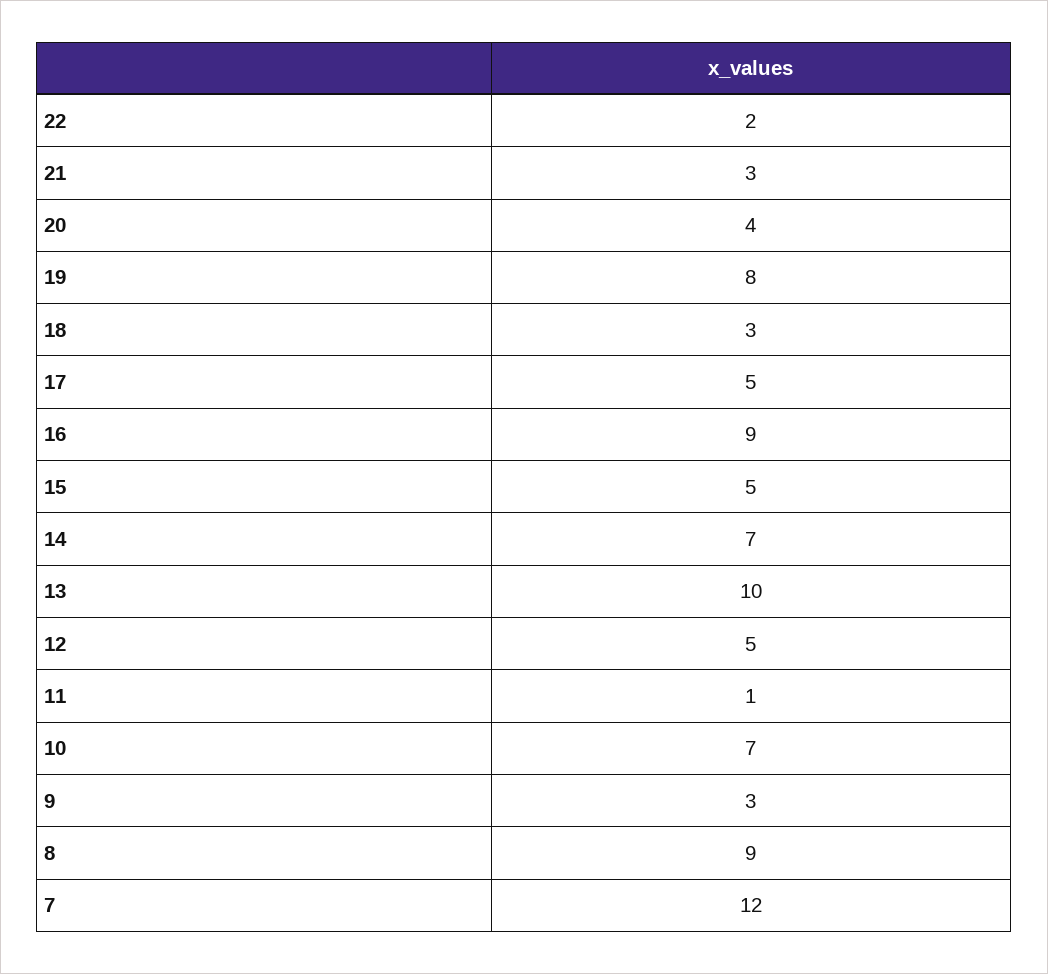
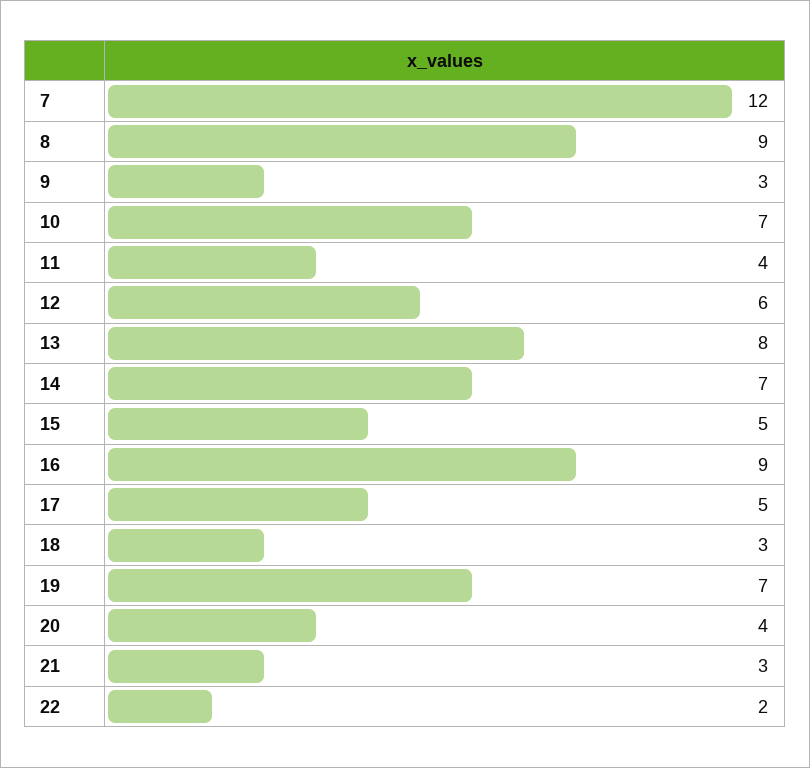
19: 8 -> 7
13: 10 -> 8
12: 5 -> 6
11: 1 -> 4

